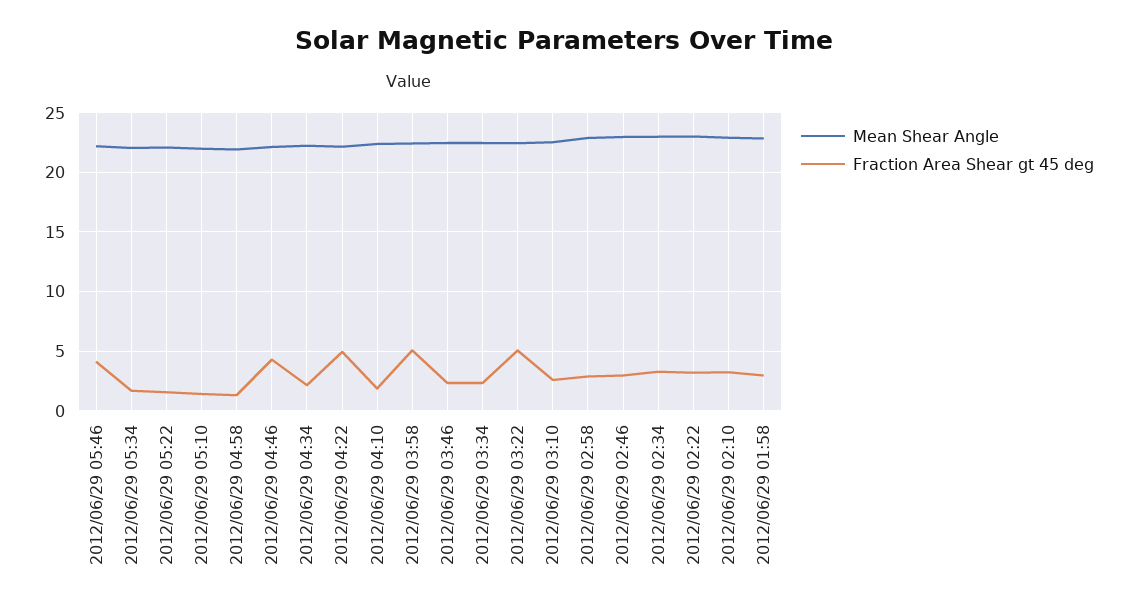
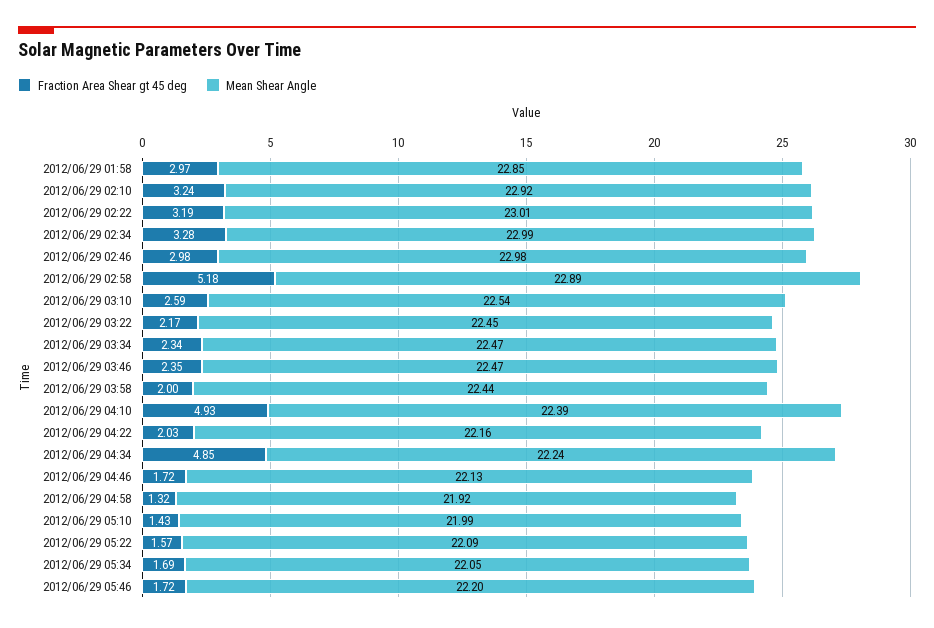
Fraction Area Shear gt 45 deg, 2012/06/29 05:46: 4 -> 1.72
Fraction Area Shear gt 45 deg, 2012/06/29 04:46: 4 -> 1.72
Fraction Area Shear gt 45 deg, 2012/06/29 04:34: 2 -> 4.85
Fraction Area Shear gt 45 deg, 2012/06/29 04:22: 5 -> 2.03
Fraction Area Shear gt 45 deg, 2012/06/29 04:10: 2 -> 4.93
Fraction Area Shear gt 45 deg, 2012/06/29 03:58: 5 -> 2
Fraction Area Shear gt 45 deg, 2012/06/29 03:22: 5 -> 2.17
Fraction Area Shear gt 45 deg, 2012/06/29 02:58: 3 -> 5.18

